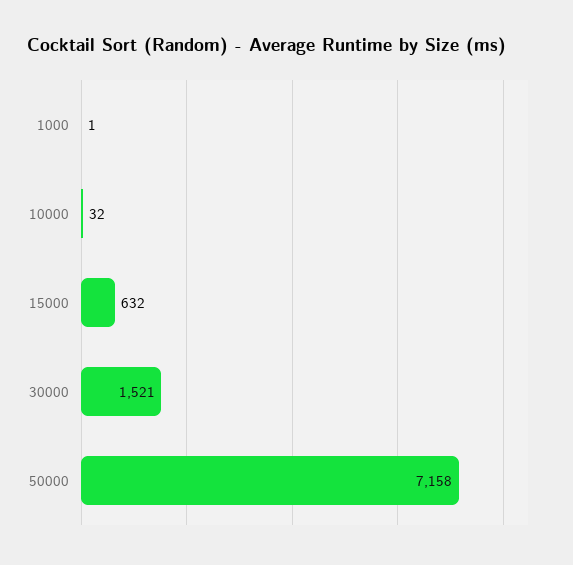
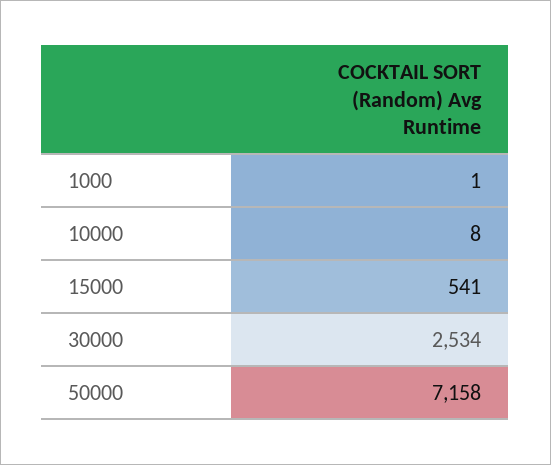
10000: 32 -> 8
15000: 632 -> 541
30000: 1521 -> 2534

